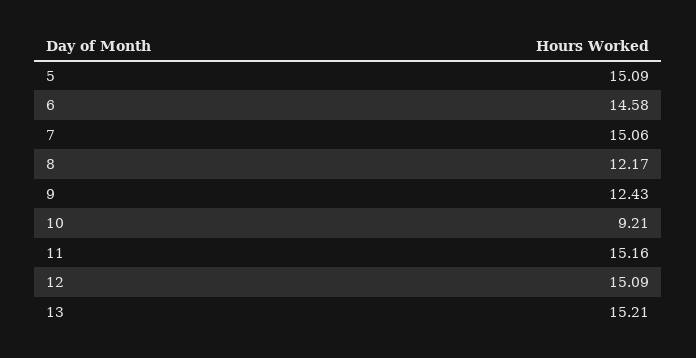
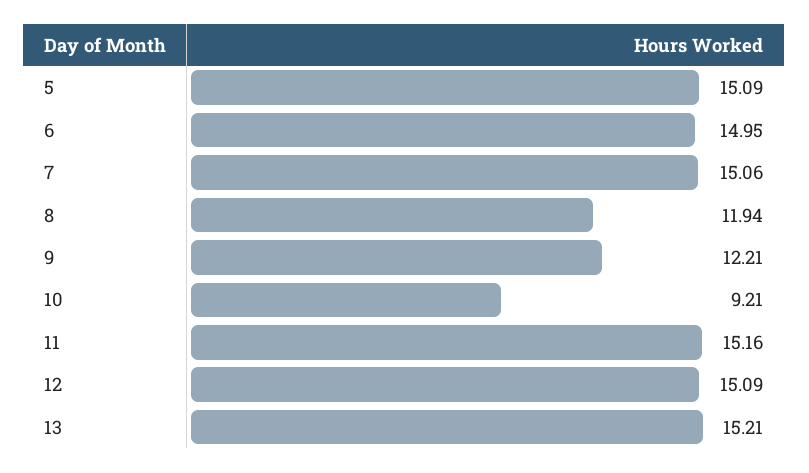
6: 14.58 -> 14.95
8: 12.17 -> 11.94
9: 12.43 -> 12.21

